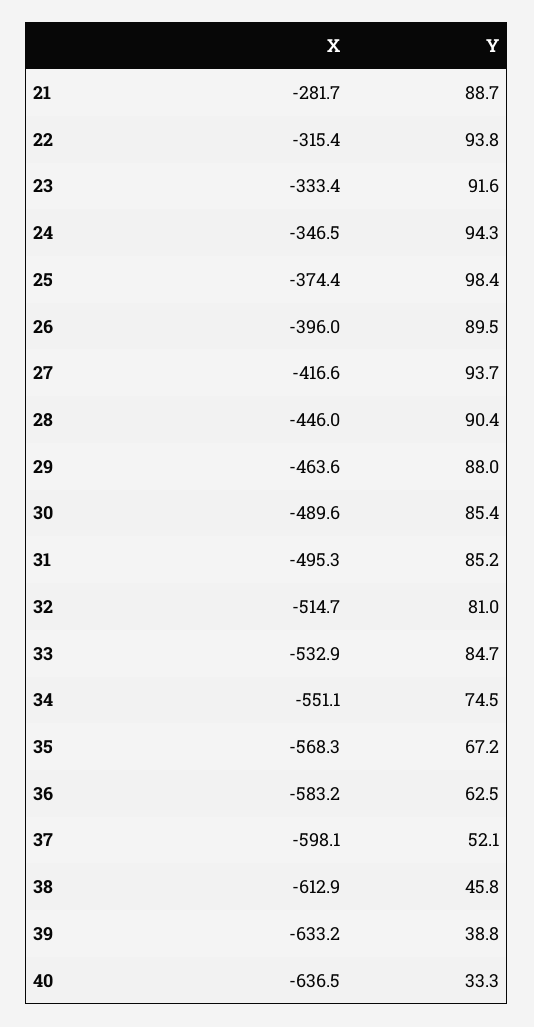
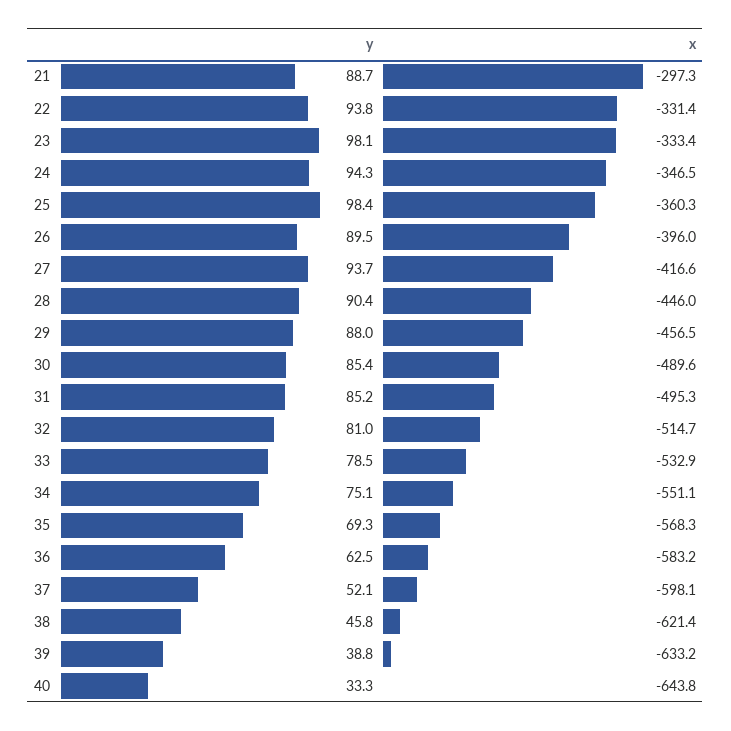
X, 21: -281.7 -> -297.3
X, 22: -315.4 -> -331.4
Y, 23: 91.6 -> 98.1
X, 25: -374.4 -> -360.3
X, 29: -463.6 -> -456.5
Y, 33: 84.7 -> 78.5
Y, 34: 74.5 -> 75.1
Y, 35: 67.2 -> 69.3
X, 38: -612.9 -> -621.4
X, 40: -636.5 -> -643.8

